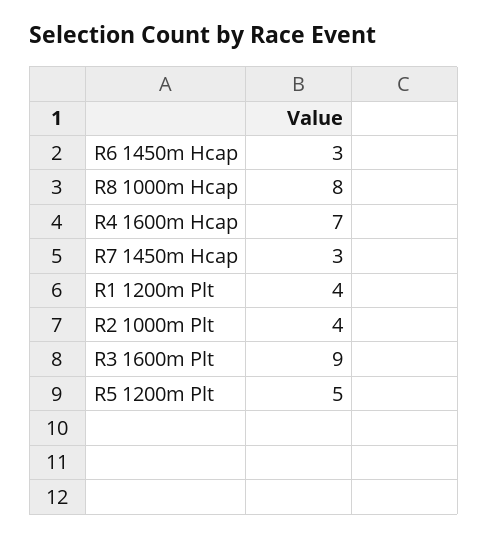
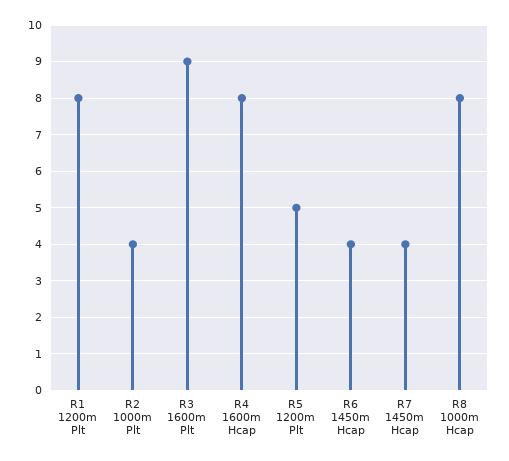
R6 1450m Hcap: 3 -> 4
R4 1600m Hcap: 7 -> 8
R7 1450m Hcap: 3 -> 4
R1 1200m Plt: 4 -> 8

